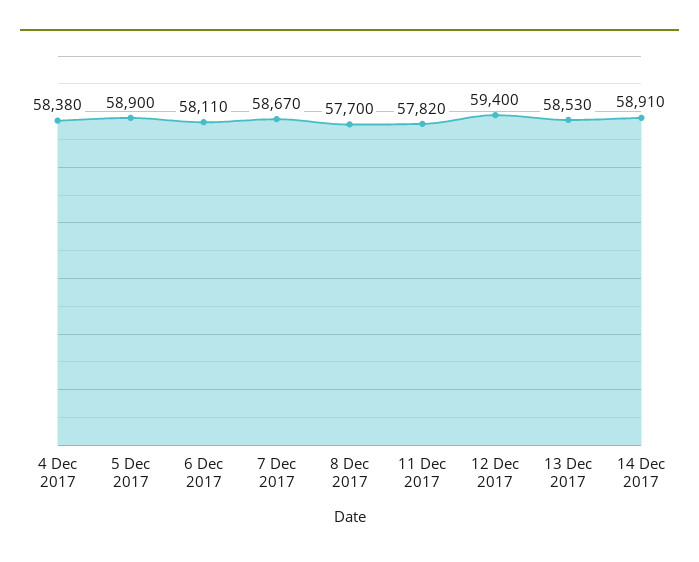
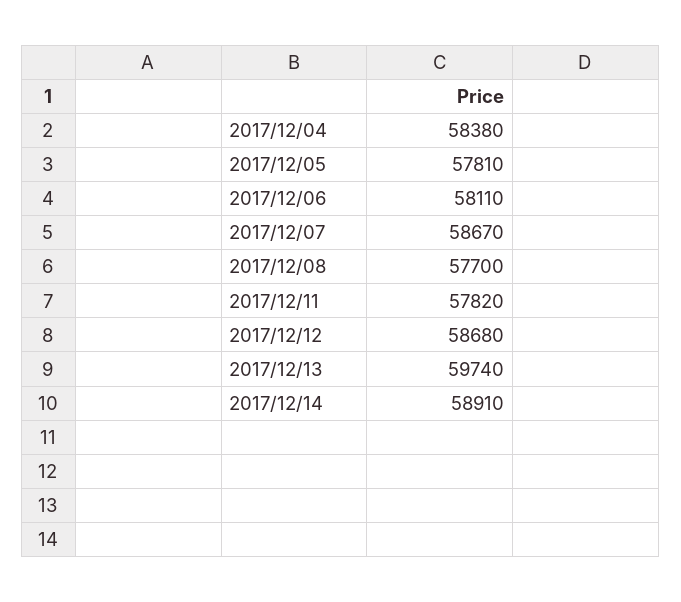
5 Dec 2017: 58900 -> 57810
12 Dec 2017: 59400 -> 58680
13 Dec 2017: 58530 -> 59740

